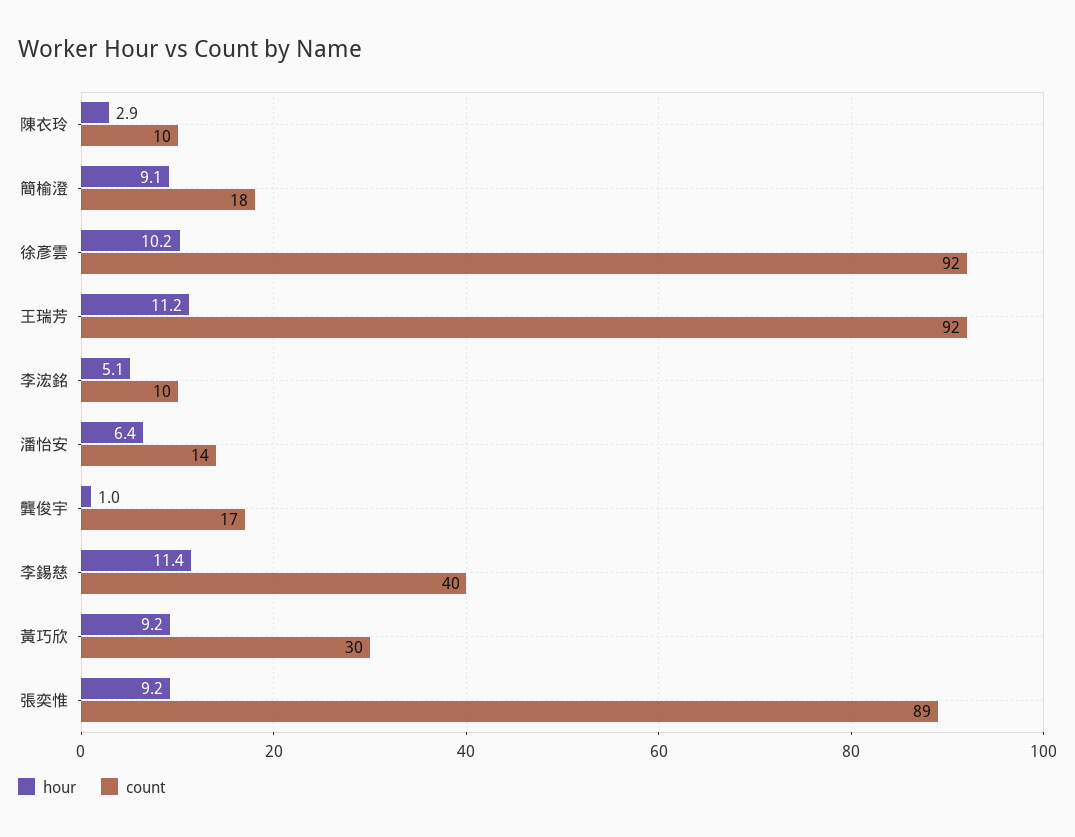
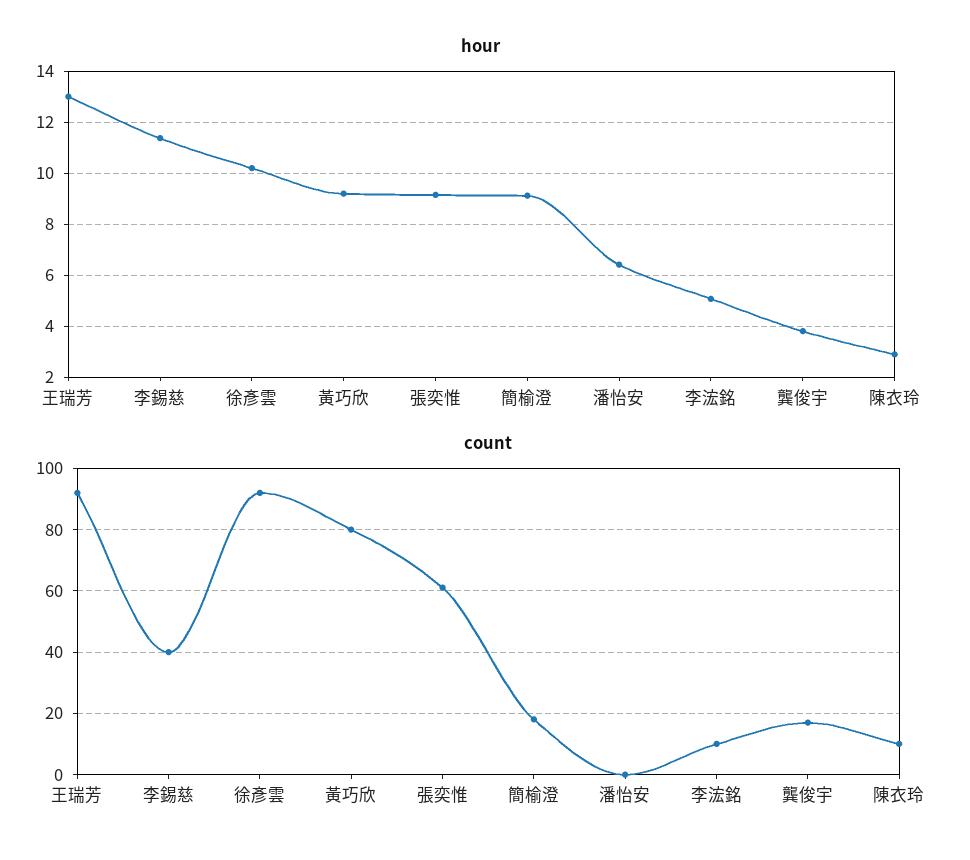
hour, 王瑞芳: 11.2 -> 13
count, 潘怡安: 14 -> 0
hour, 龔俊宇: 1 -> 3.75
count, 黃巧欣: 30 -> 80
count, 張奕惟: 89 -> 60

